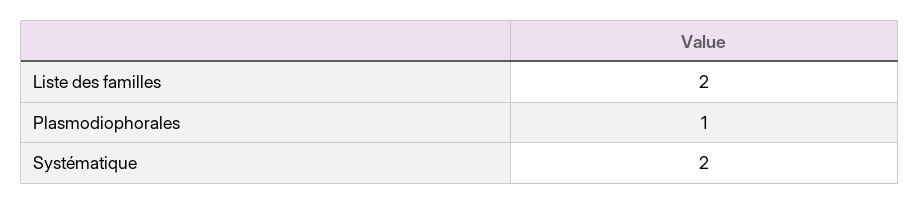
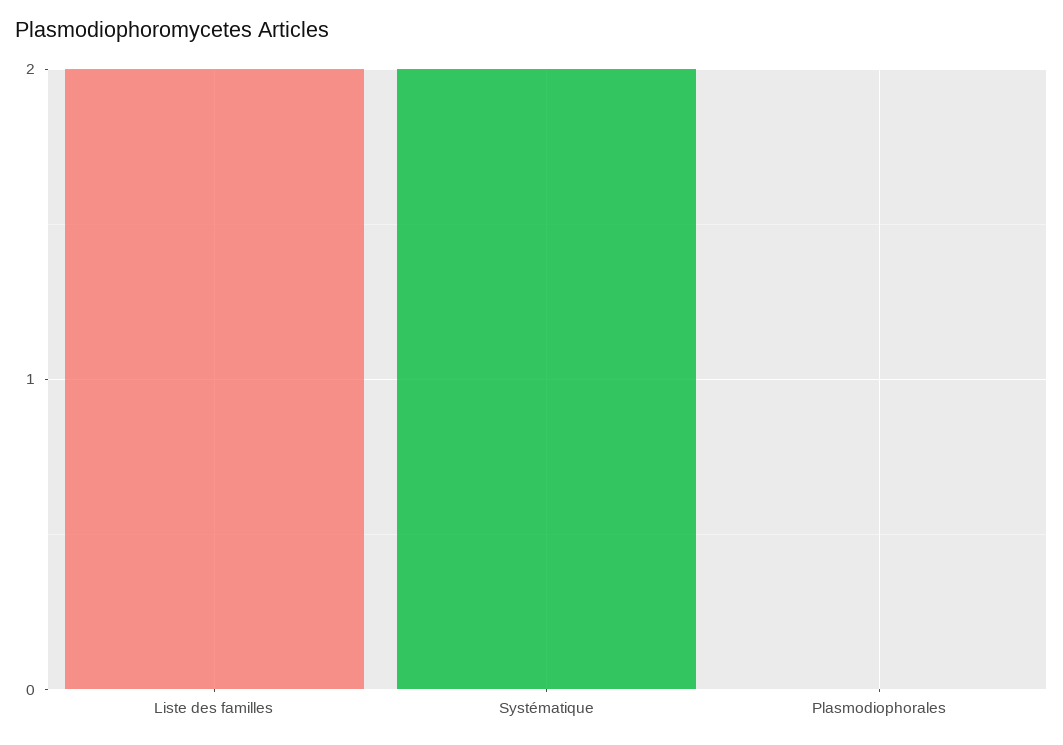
Plasmodiophorales: 1 -> 0

